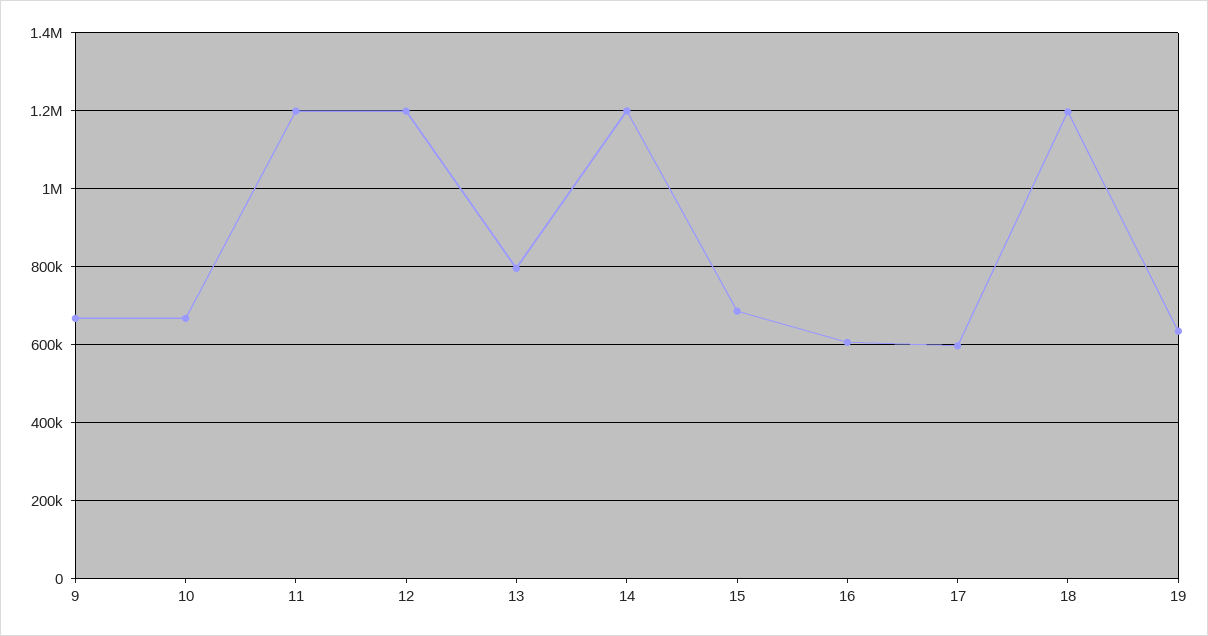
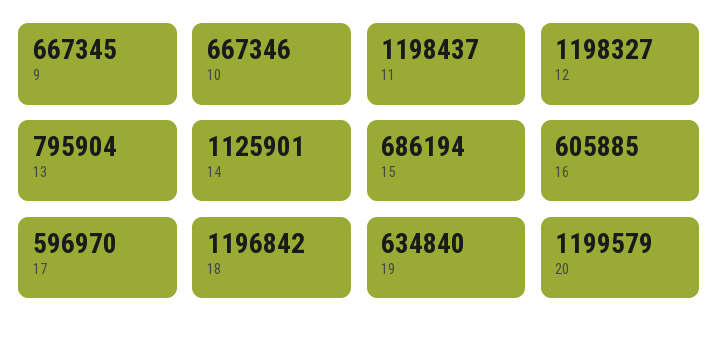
14: 1200000 -> 1125901
20: none -> 1199579

